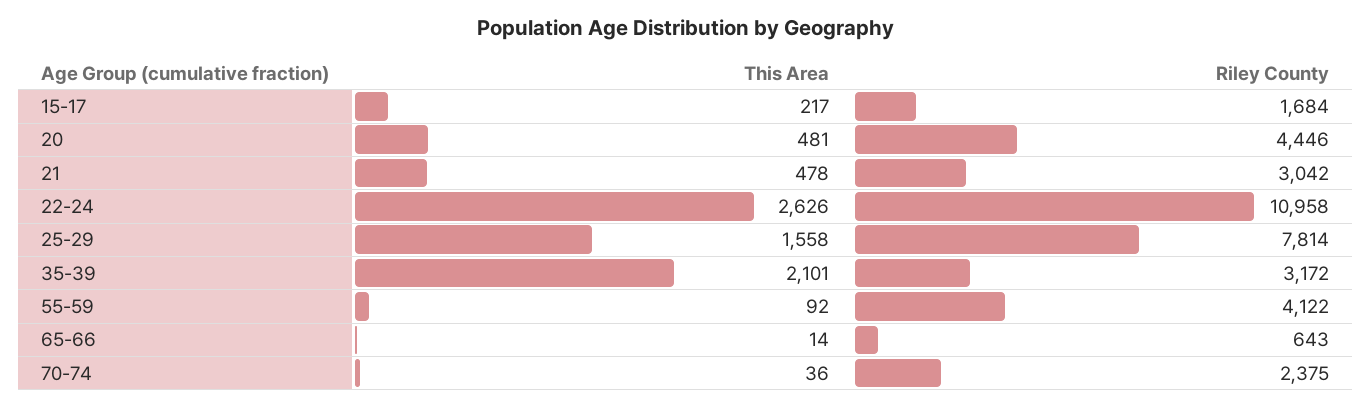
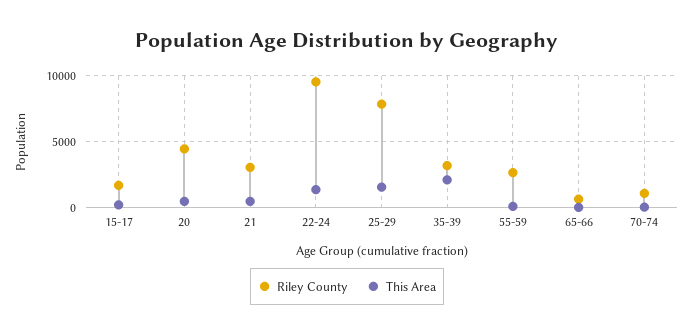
This Area, 22-24: 2626 -> 1500
Riley County, 22-24: 10958 -> 9500
Riley County, 55-59: 4122 -> 2500
Riley County, 70-74: 2375 -> 1000

